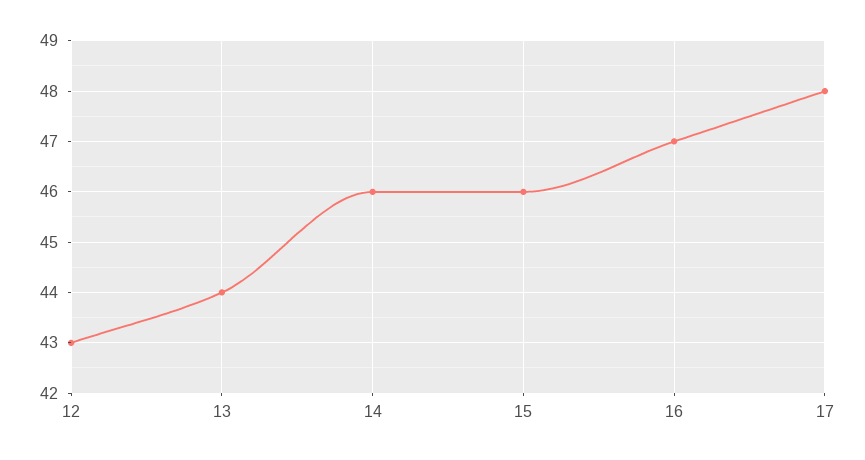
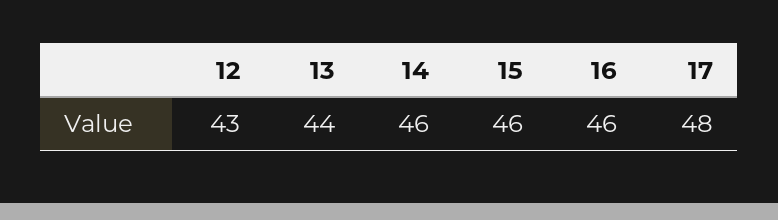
16: 47 -> 46

